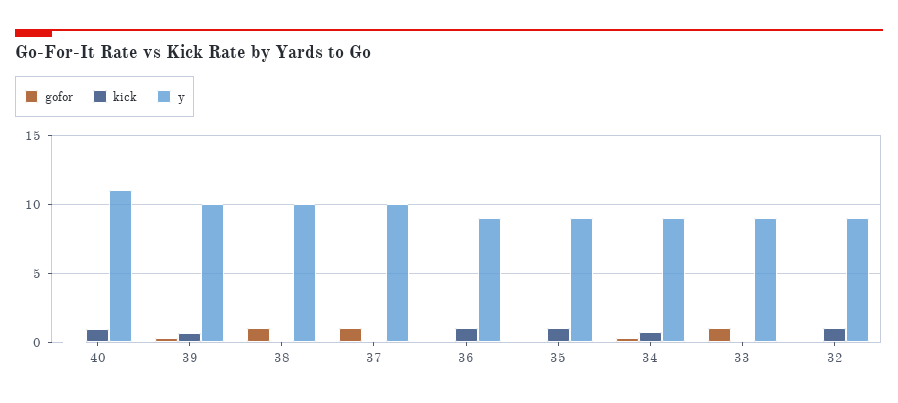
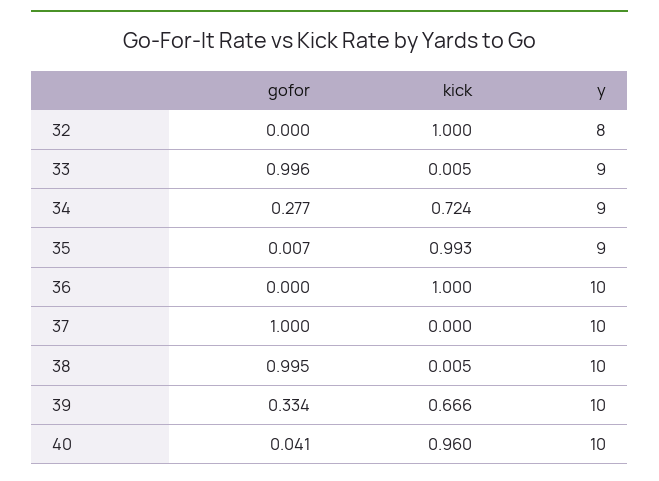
y, 40: 11 -> 10
y, 36: 9 -> 10
y, 32: 9 -> 8

